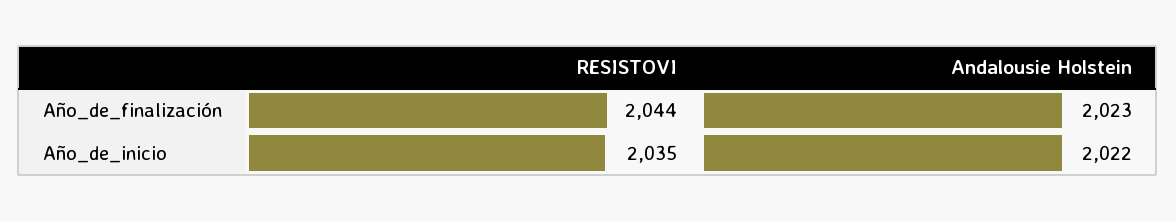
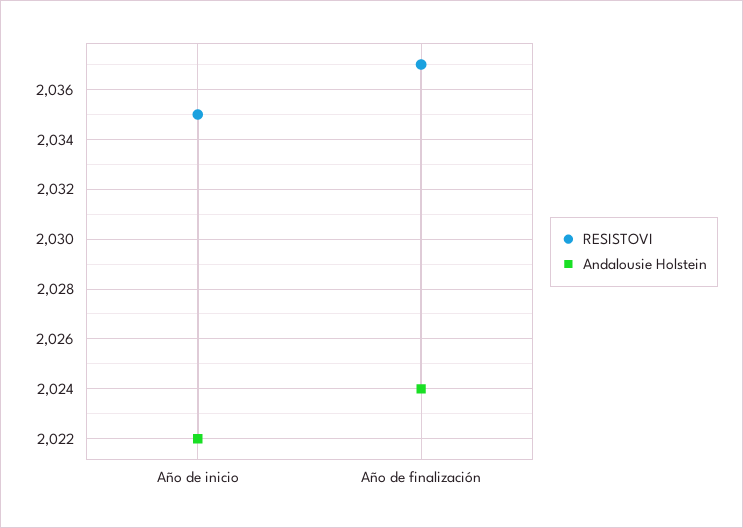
RESISTOVI, Año_de_finalización: 2044 -> 2037
Andalousie Holstein, Año_de_finalización: 2023 -> 2024

